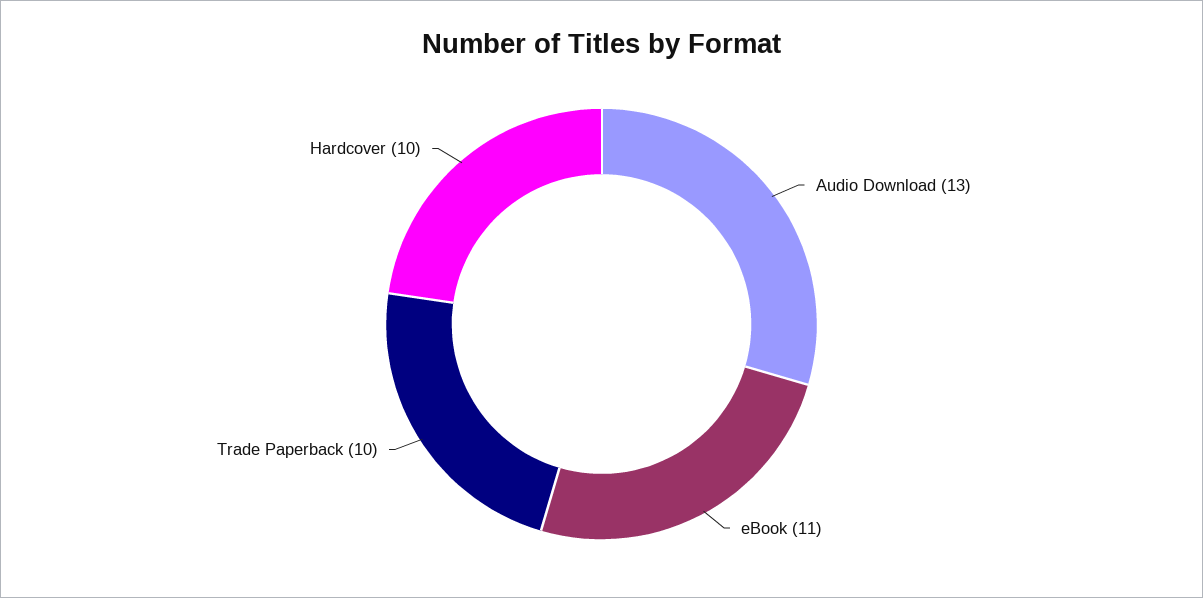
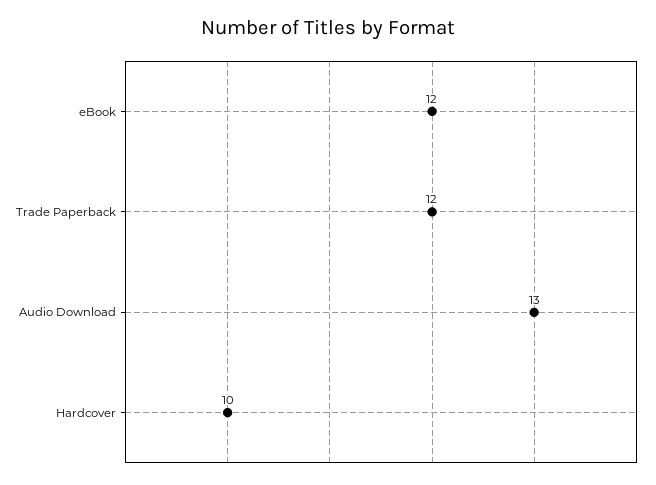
eBook: 11 -> 12
Trade Paperback: 10 -> 12

